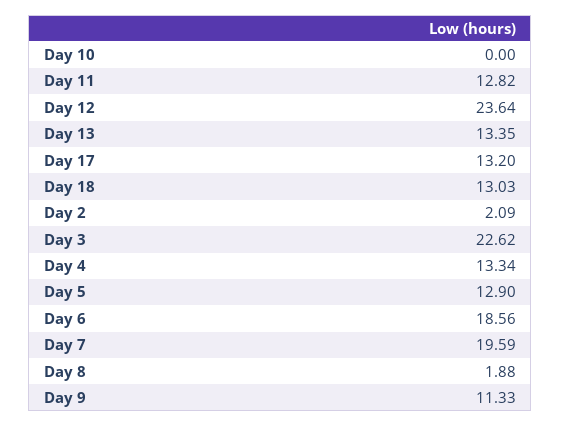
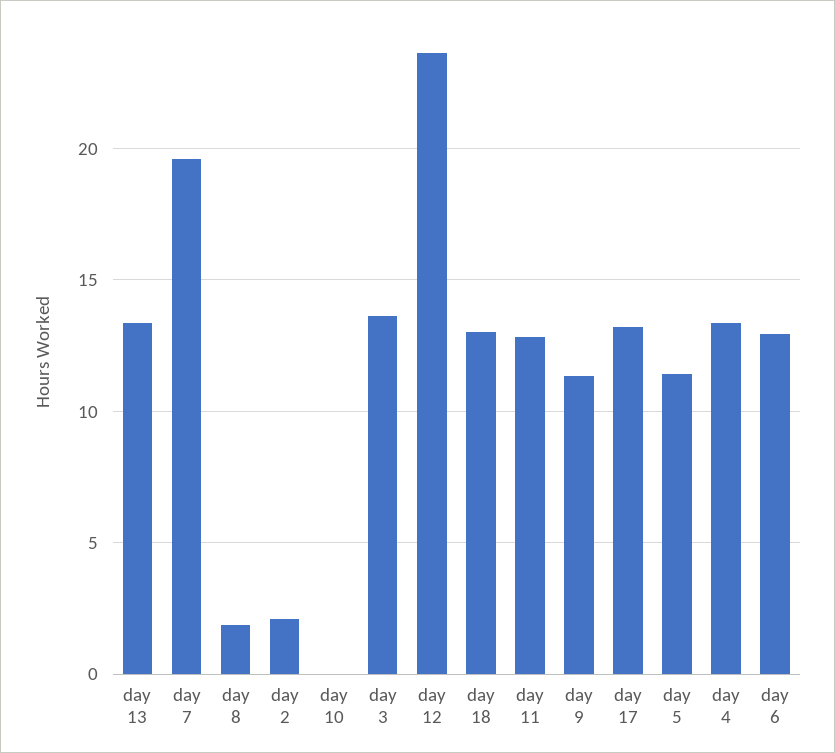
Day 3: 22.62 -> 13.5
Day 5: 12.9 -> 11.5
Day 6: 18.56 -> 13

